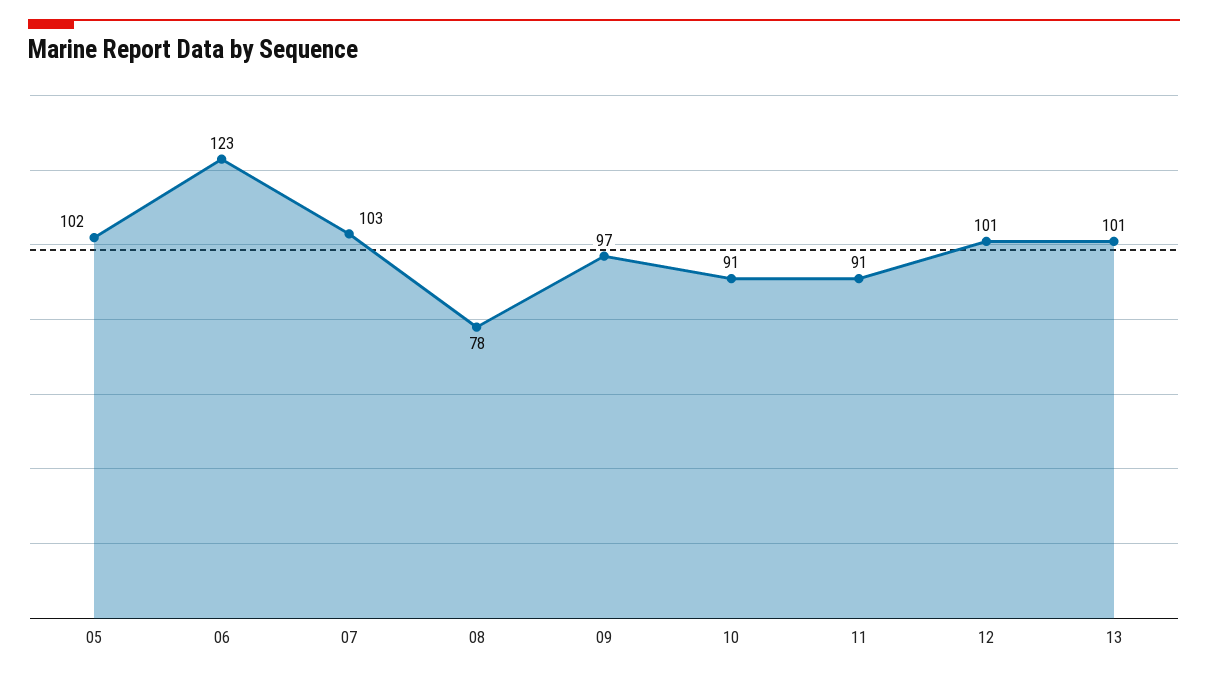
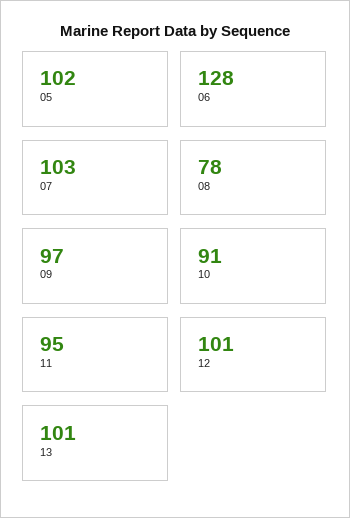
06: 123 -> 128
11: 91 -> 95

